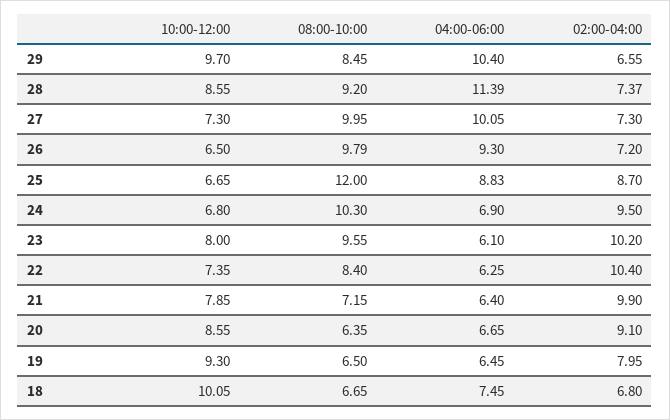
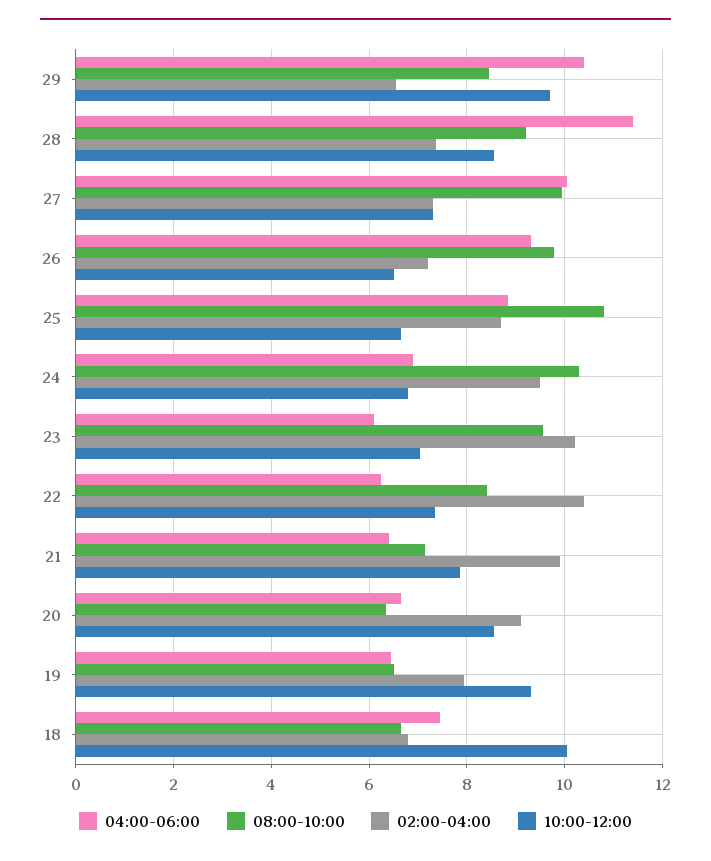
08:00-10:00, 25: 12 -> 10.8
10:00-12:00, 23: 8 -> 7

